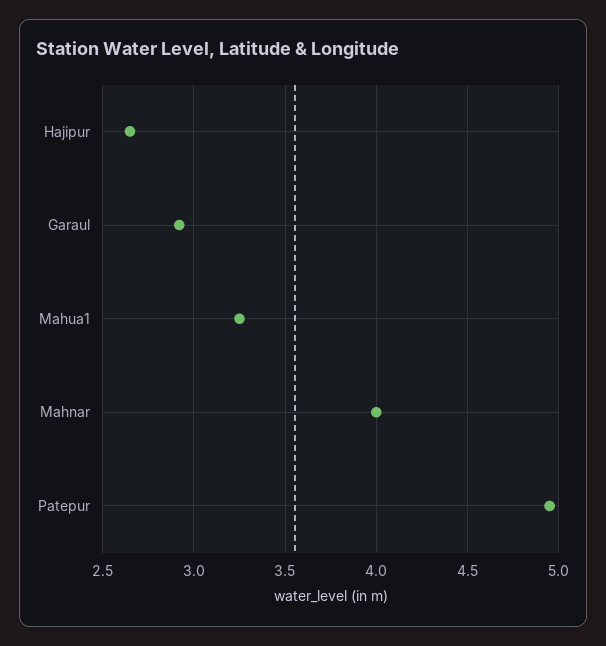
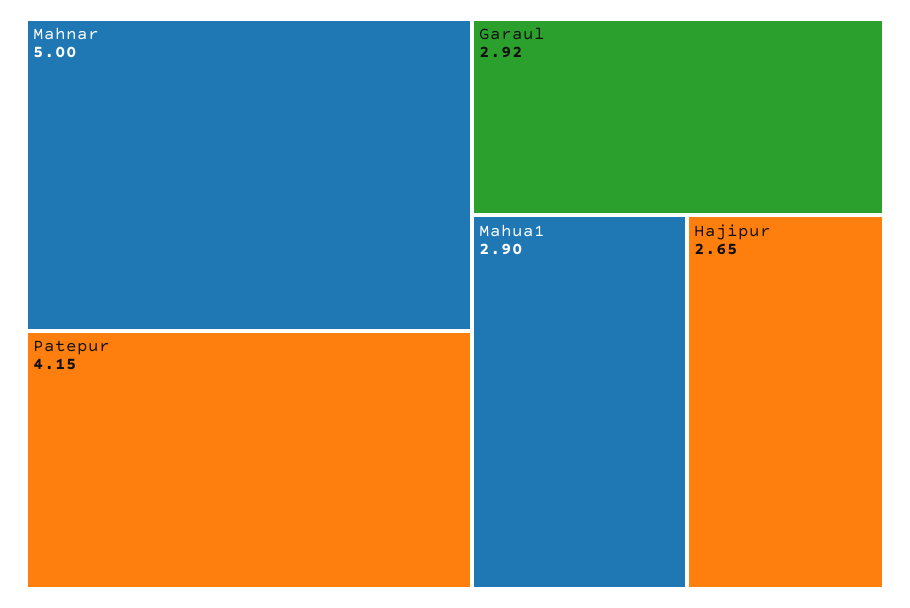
Mahua1: 3.25 -> 2.9
Mahnar: 4 -> 5
Patepur: 4.95 -> 4.15

